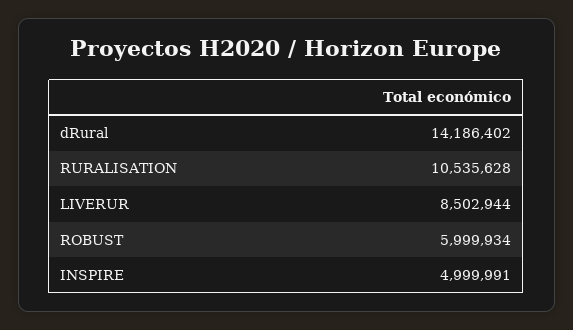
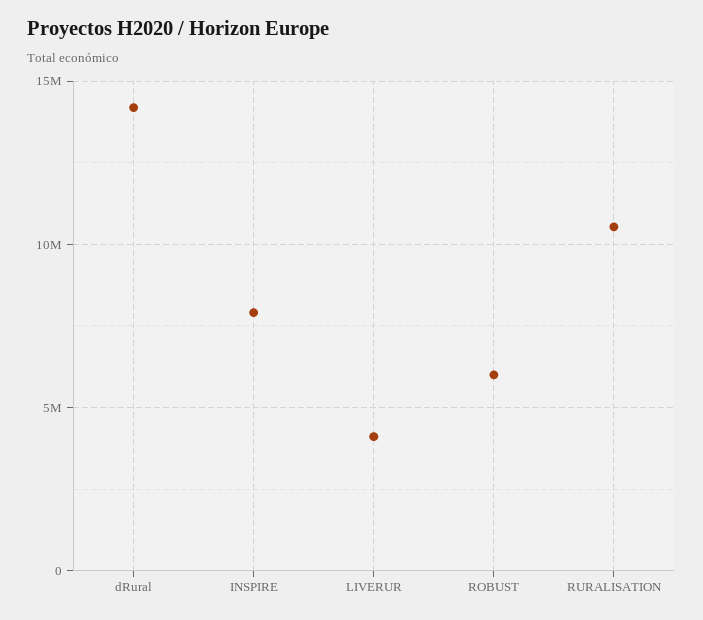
LIVERUR: 8502944 -> 4000000
INSPIRE: 4999991 -> 8000000

